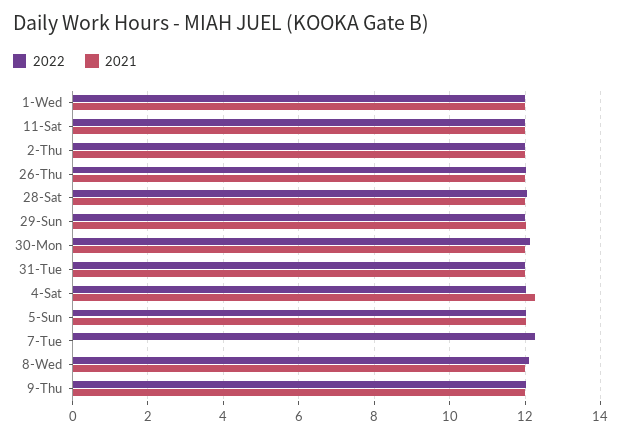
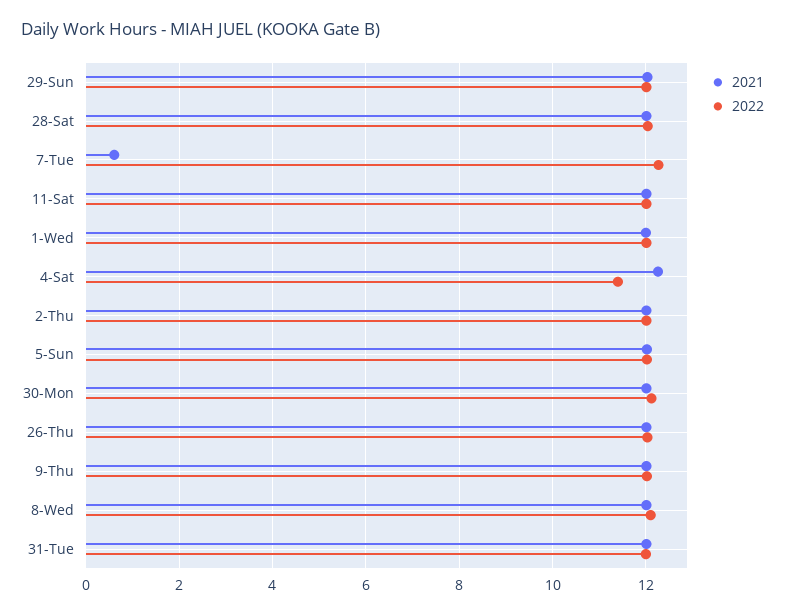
2022, 4-Sat: 12 -> 11.4
2021, 7-Tue: 0 -> 0.6

